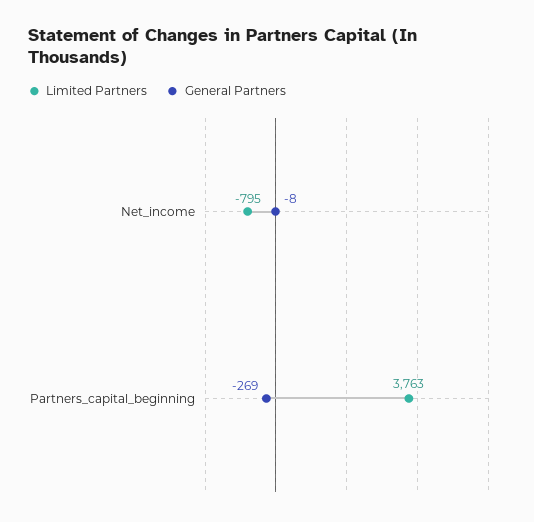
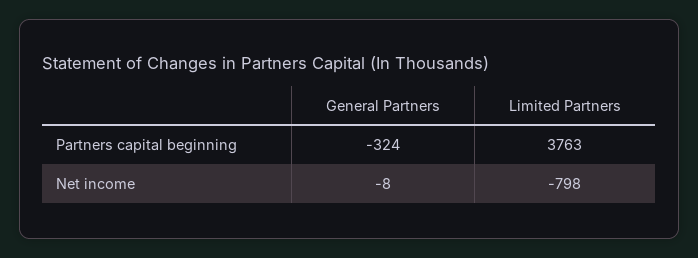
Limited Partners, Net_income: -795 -> -798
General Partners, Partners_capital_beginning: -269 -> -324

